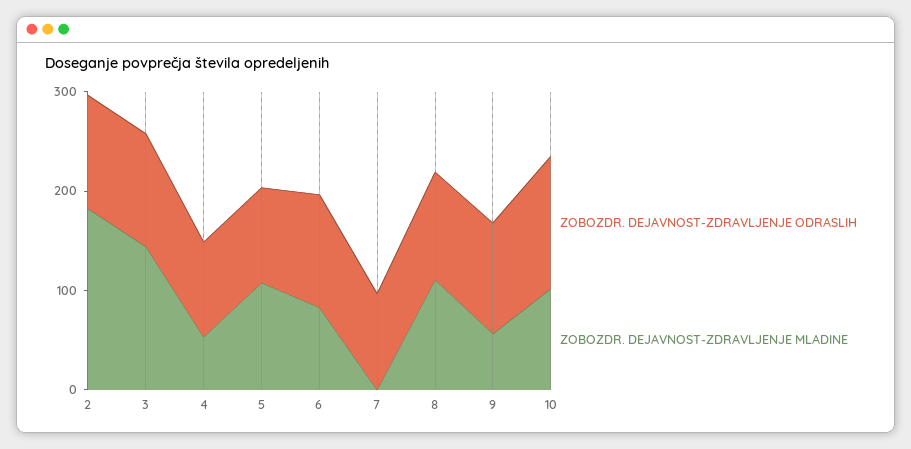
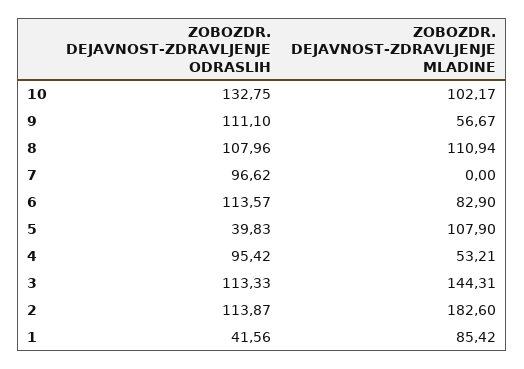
ZOBOZDR. DEJAVNOST-ZDRAVLJENJE ODRASLIH, 5: 100 -> 39.83
ZOBOZDR. DEJAVNOST-ZDRAVLJENJE ODRASLIH, 1: none -> 41.56
ZOBOZDR. DEJAVNOST-ZDRAVLJENJE MLADINE, 1: none -> 85.42

